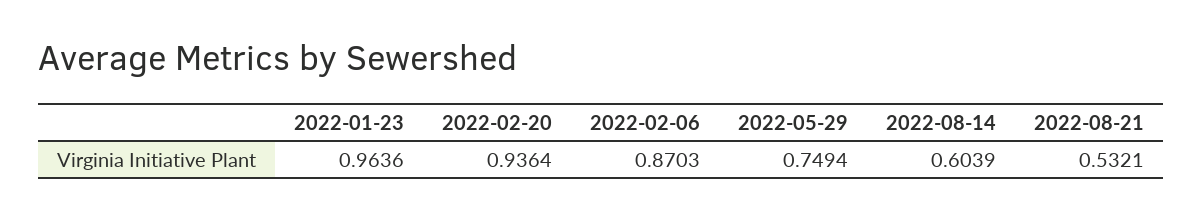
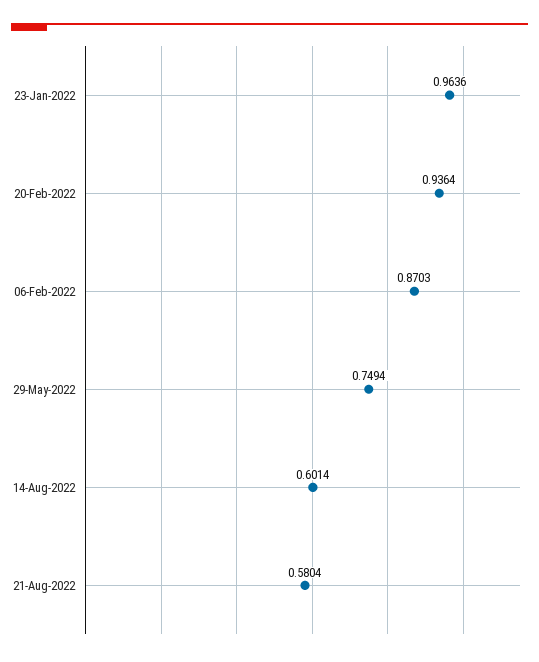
2022-08-14: 0.6039 -> 0.6014
2022-08-21: 0.5321 -> 0.5804

